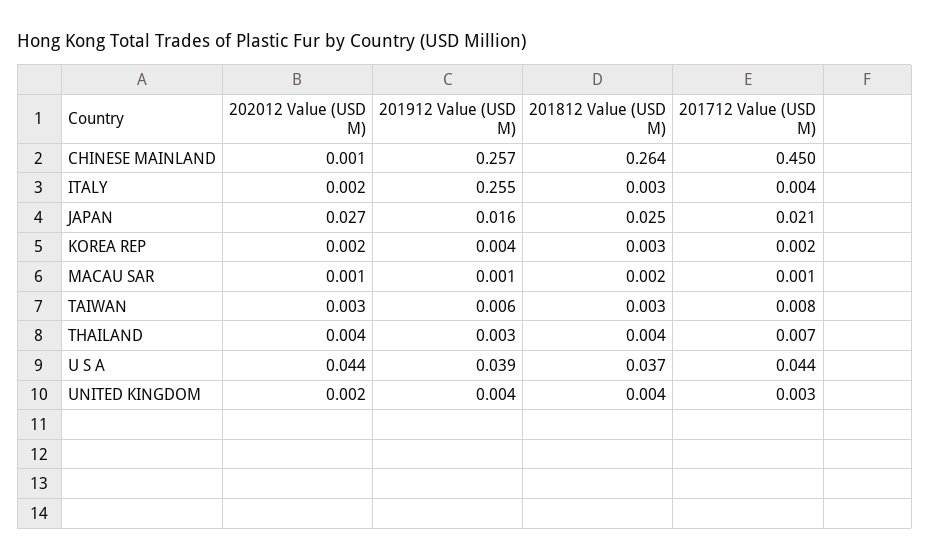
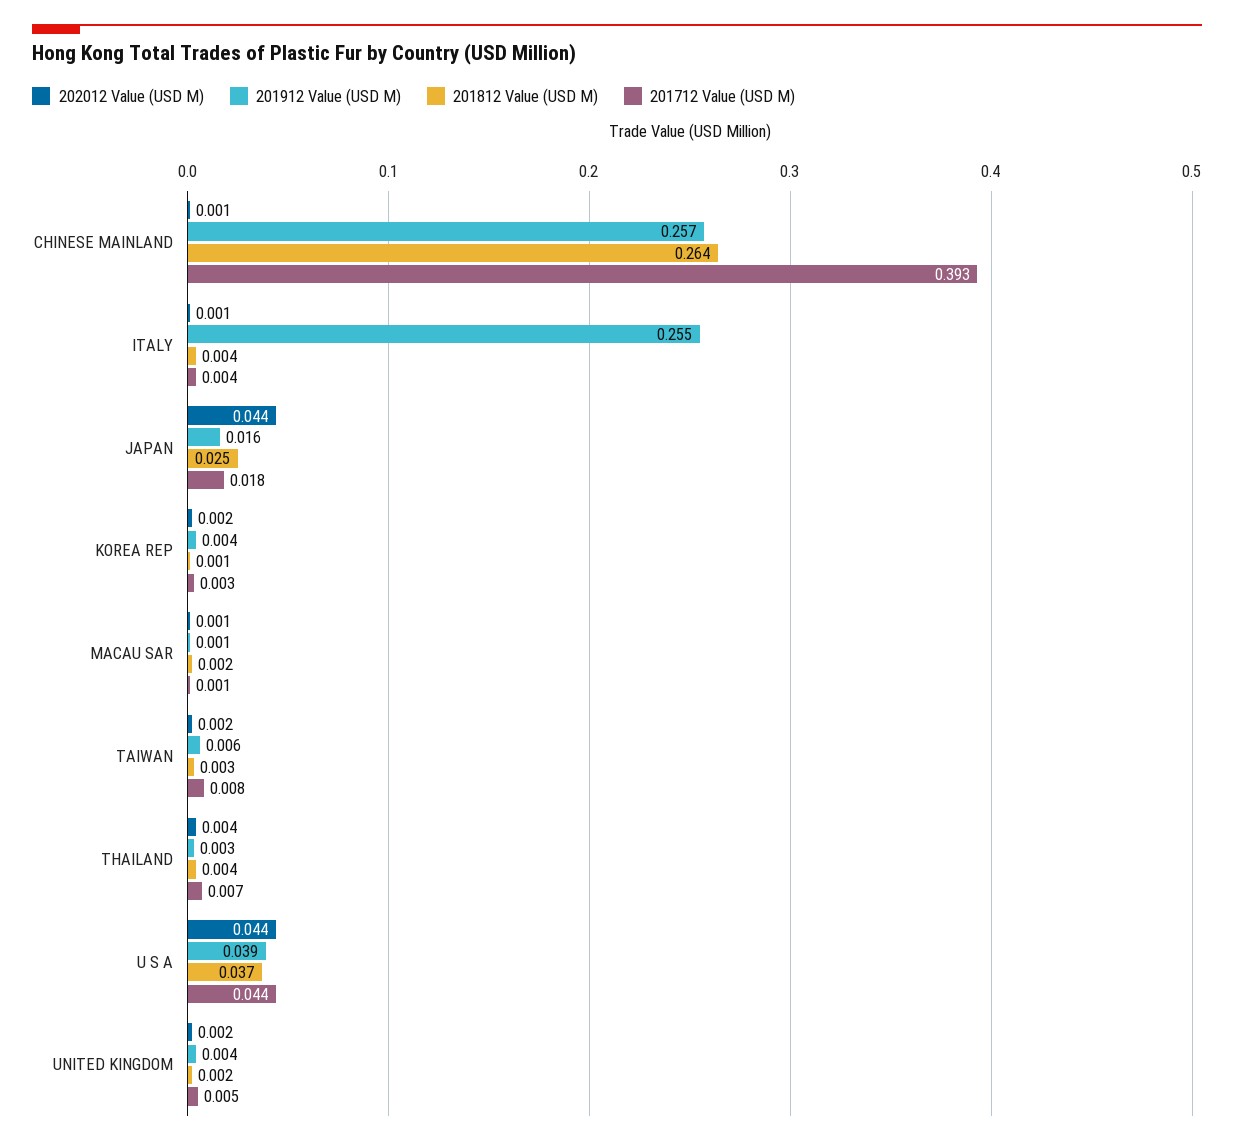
201712 Value (USD M), CHINESE MAINLAND: 0.45 -> 0.393
202012 Value (USD M), ITALY: 0.002 -> 0.001
201812 Value (USD M), ITALY: 0.003 -> 0.004
202012 Value (USD M), JAPAN: 0.027 -> 0.044
201712 Value (USD M), JAPAN: 0.021 -> 0.018
201812 Value (USD M), KOREA REP: 0.003 -> 0.001
201712 Value (USD M), KOREA REP: 0.002 -> 0.003
202012 Value (USD M), TAIWAN: 0.003 -> 0.002
201812 Value (USD M), UNITED KINGDOM: 0.004 -> 0.002
201712 Value (USD M), UNITED KINGDOM: 0.003 -> 0.005

